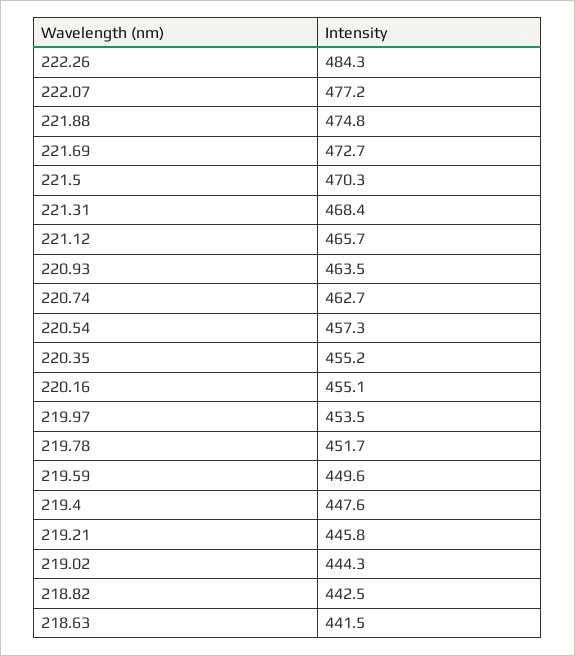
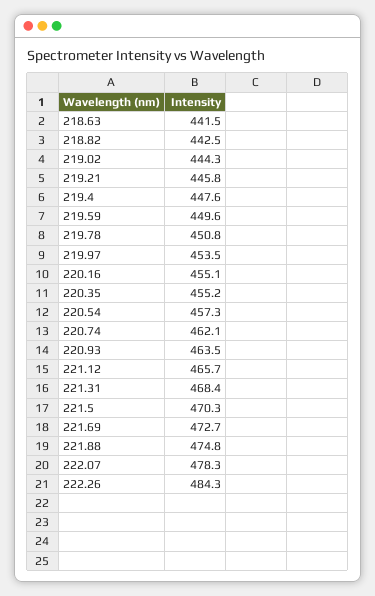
222.07: 477.2 -> 478.3
220.74: 462.7 -> 462.1
219.78: 451.7 -> 450.8

